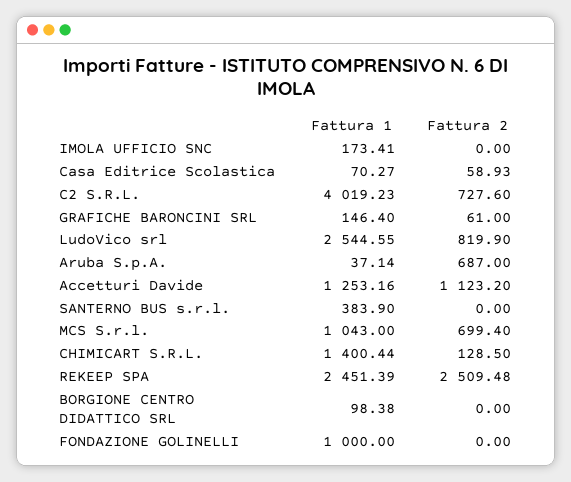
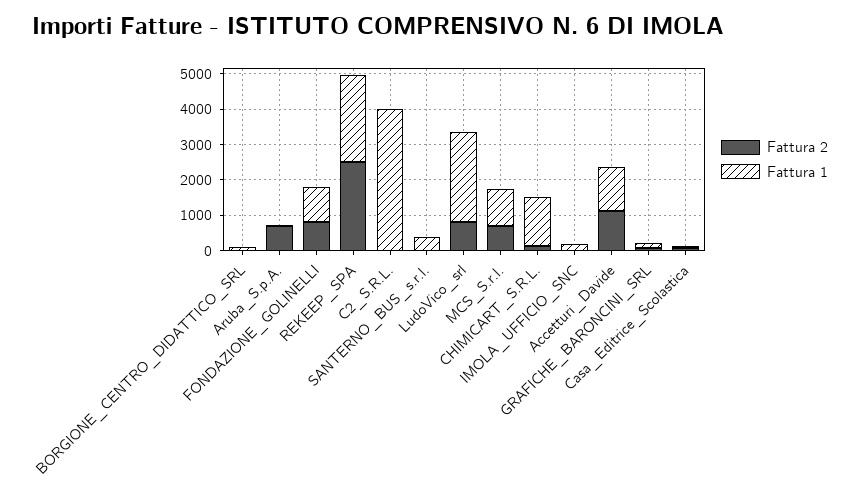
Fattura 2, C2 S.R.L.: 727.6 -> 0
Fattura 2, FONDAZIONE GOLINELLI: 0 -> 750

